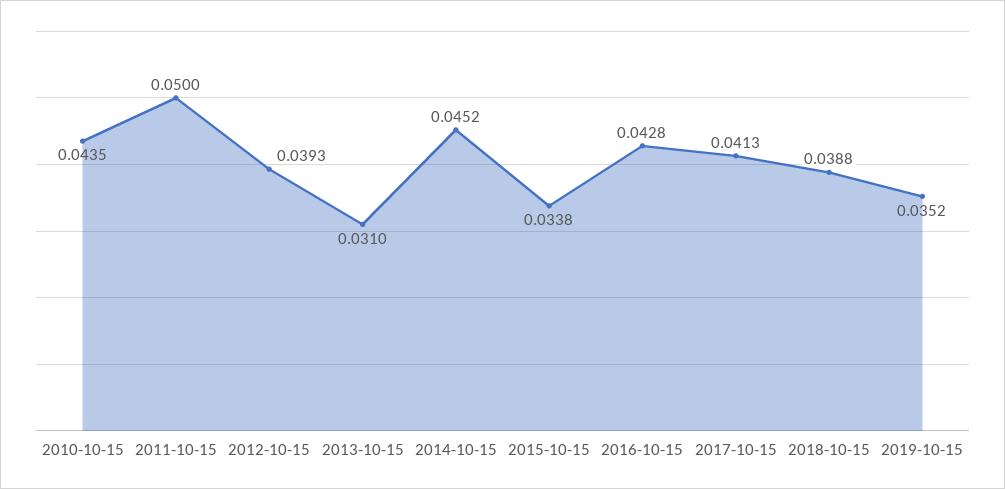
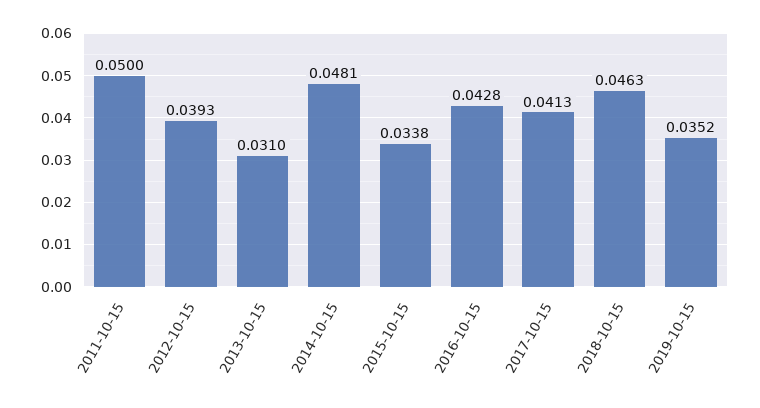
2010-10-15: 0.0435 -> none
2014-10-15: 0.0452 -> 0.0481
2018-10-15: 0.0388 -> 0.0463

